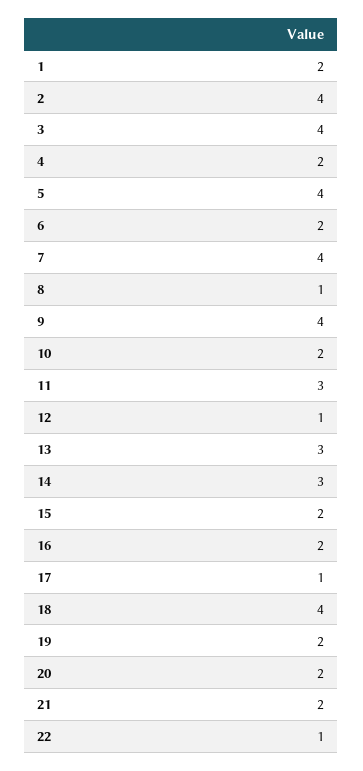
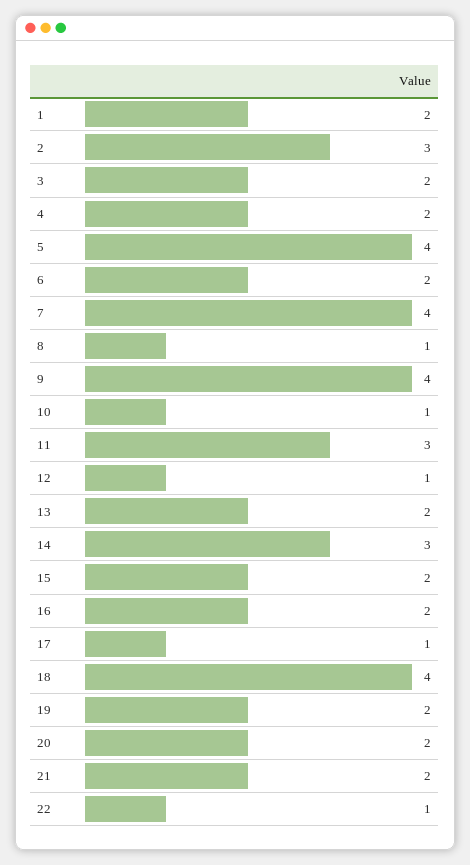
2: 4 -> 3
3: 4 -> 2
10: 2 -> 1
13: 3 -> 2

